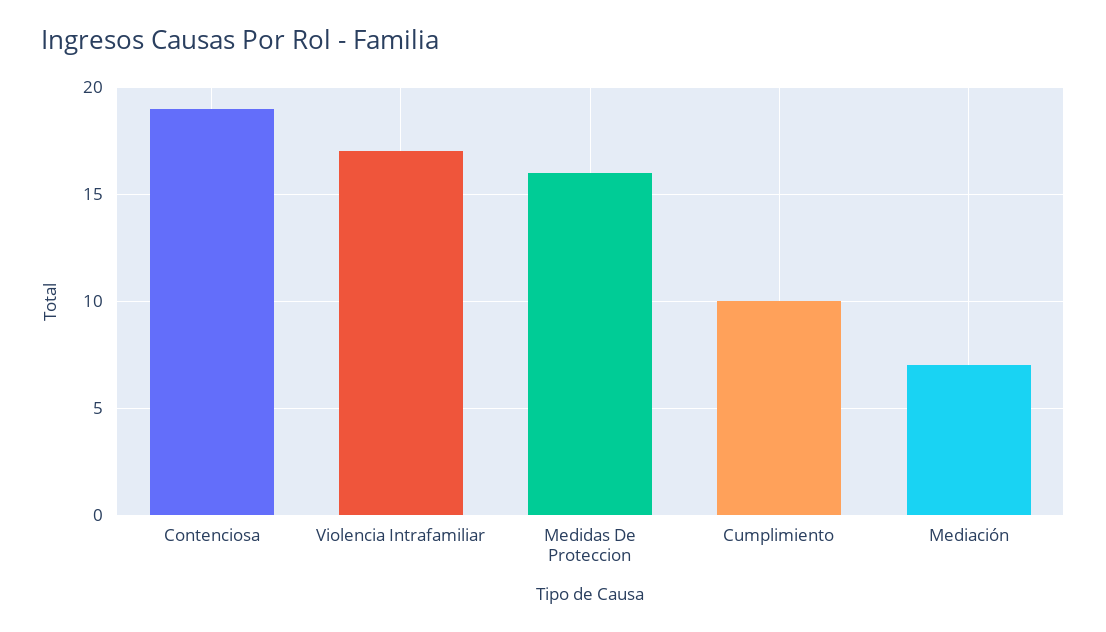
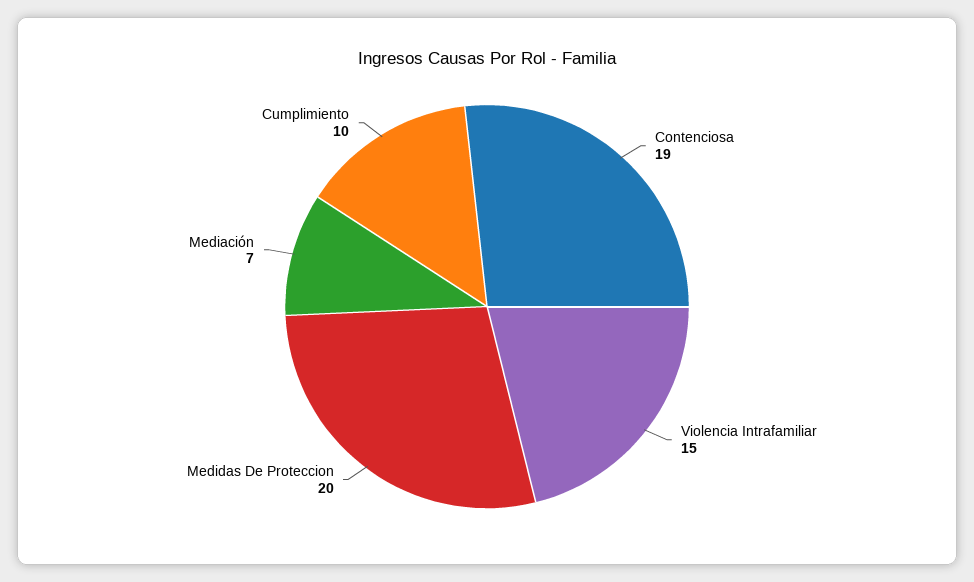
Violencia Intrafamiliar: 17 -> 15
Medidas De Proteccion: 16 -> 20

